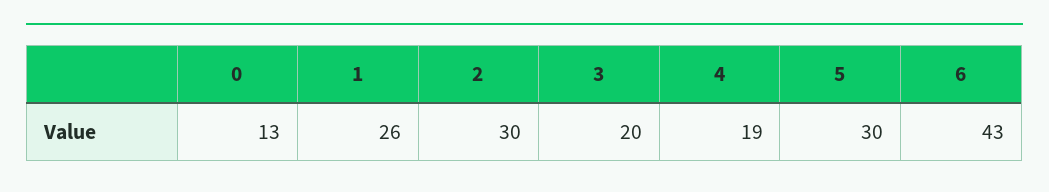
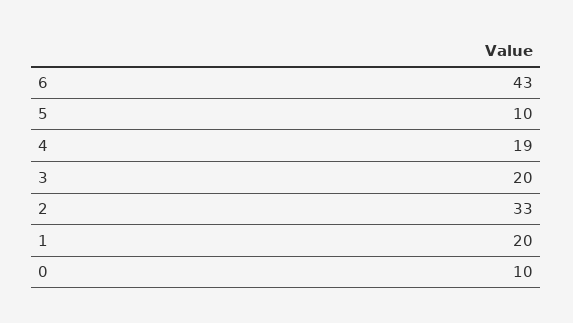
0: 13 -> 10
1: 26 -> 20
2: 30 -> 33
5: 30 -> 10

